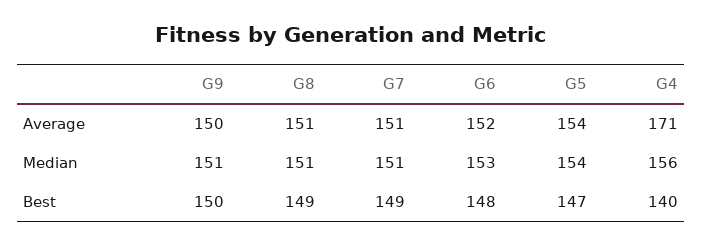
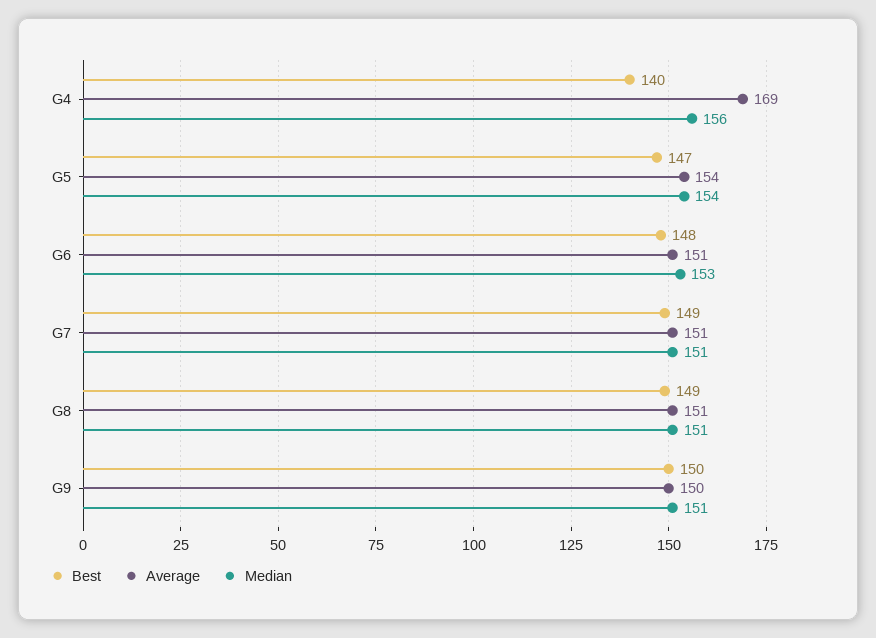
Average, G6: 152 -> 151
Average, G4: 171 -> 169

